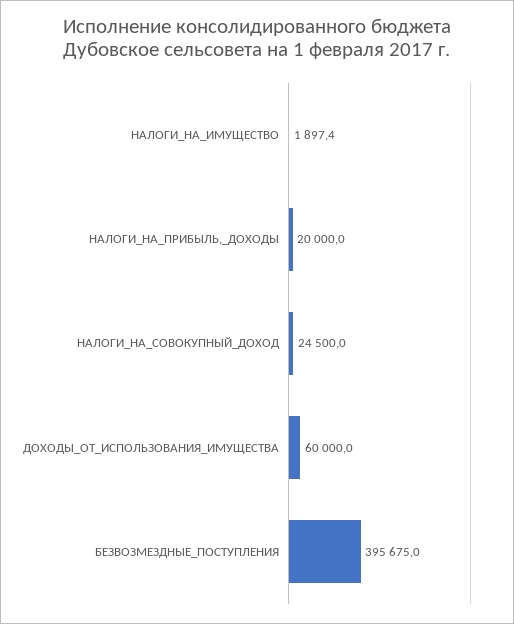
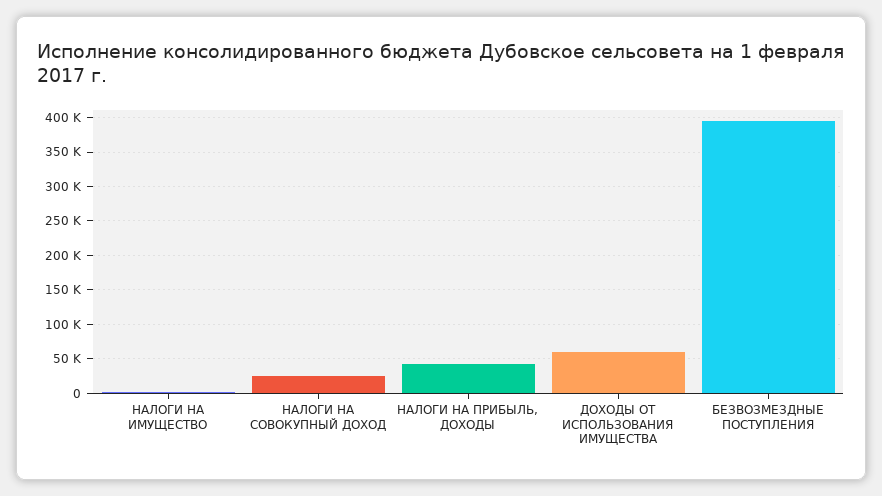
НАЛОГИ_НА_ПРИБЫЛЬ,_ДОХОДЫ: 20000 -> 40000

